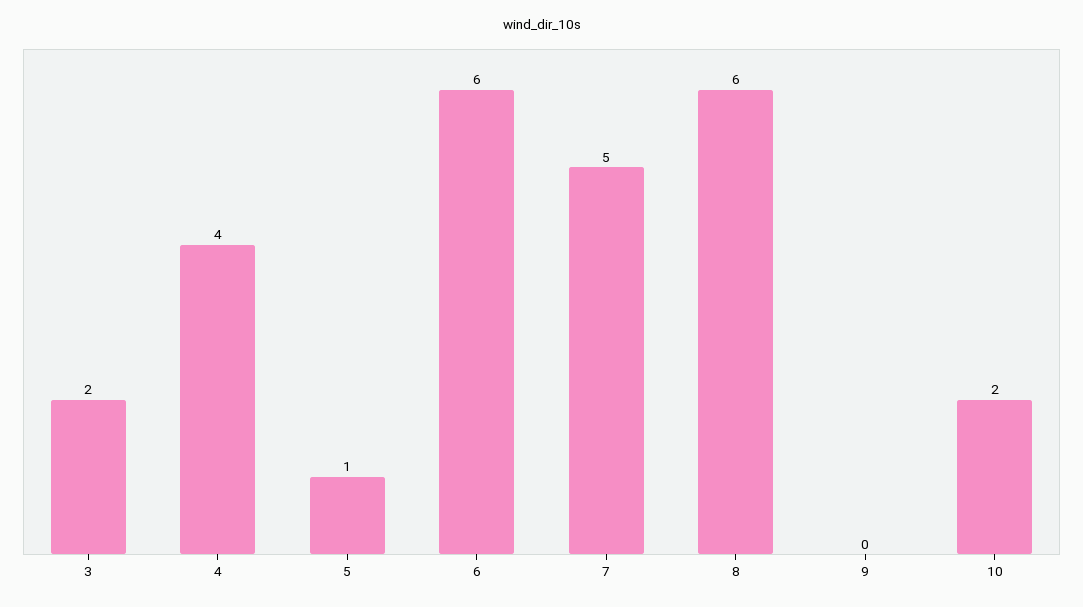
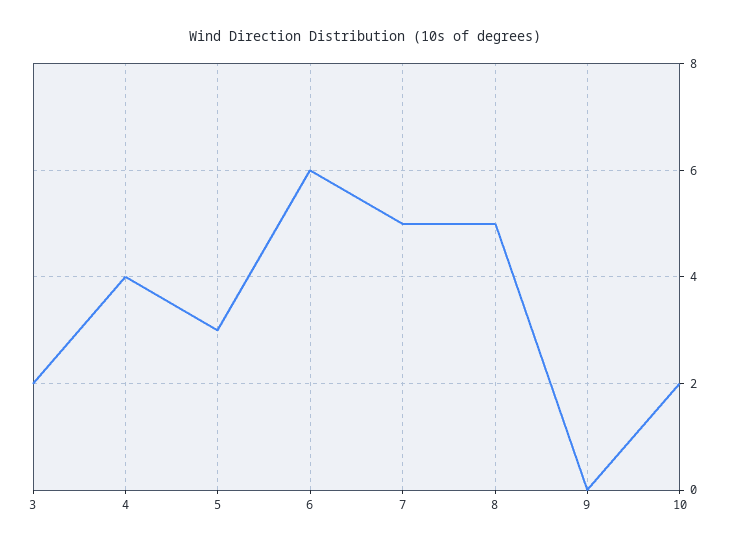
5: 1 -> 3
8: 6 -> 5

